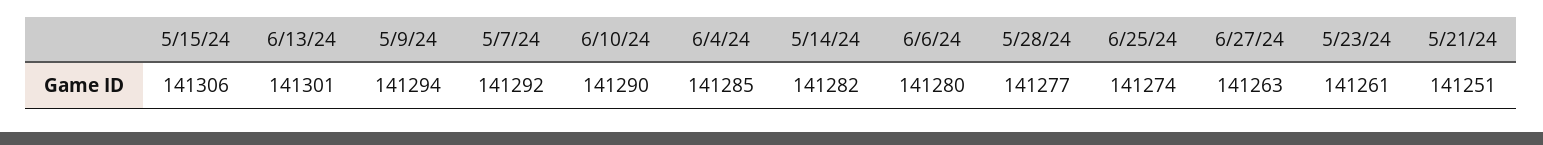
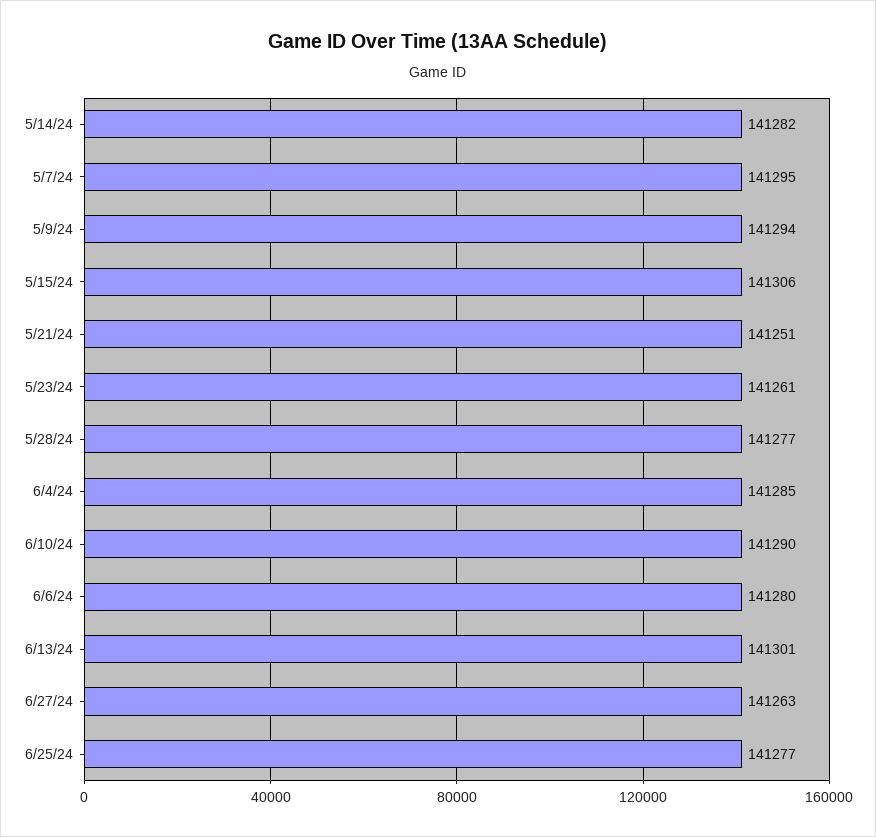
5/7/24: 141292 -> 141295
6/25/24: 141274 -> 141277

